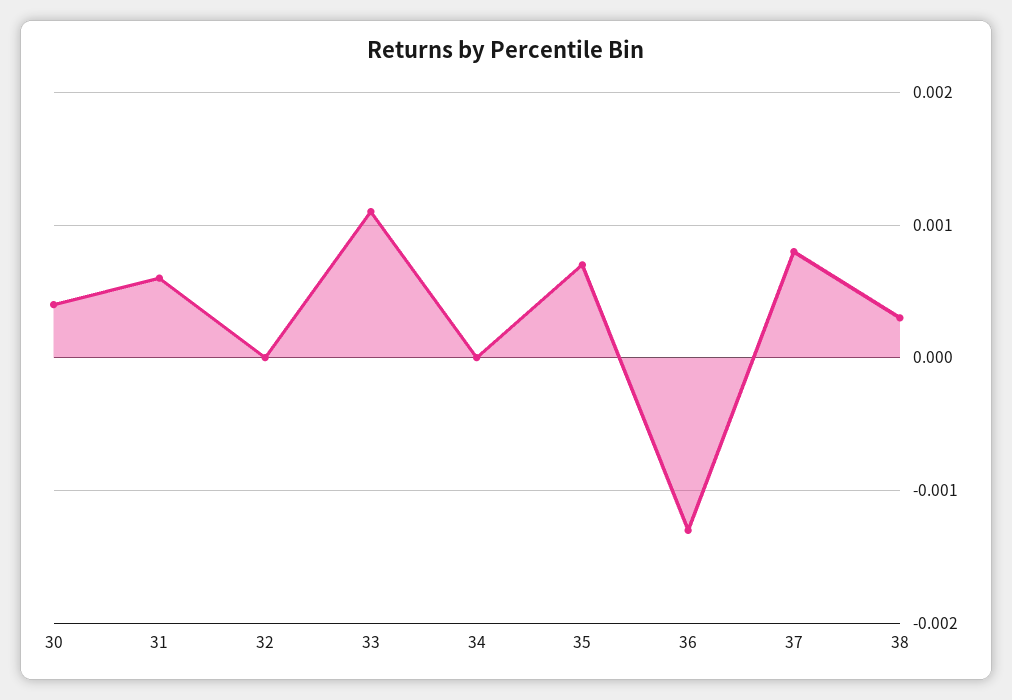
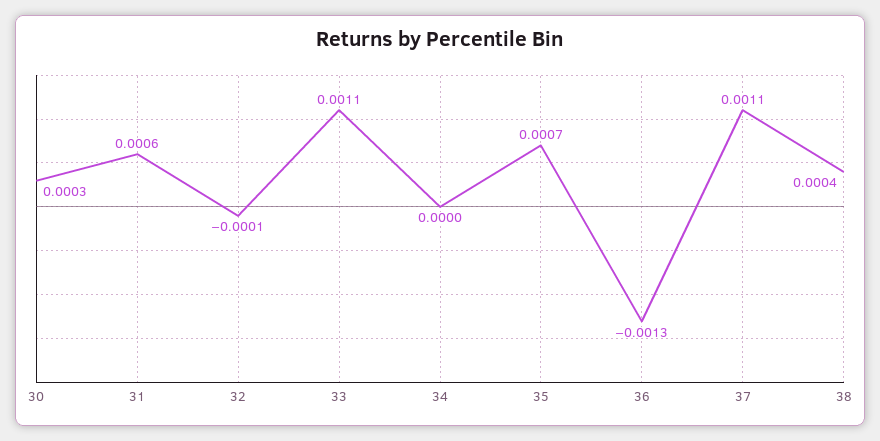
30: 0.0004 -> 0.0003
32: 0 -> -0.0001
37: 0.0008 -> 0.0011
38: 0.0003 -> 0.0004

